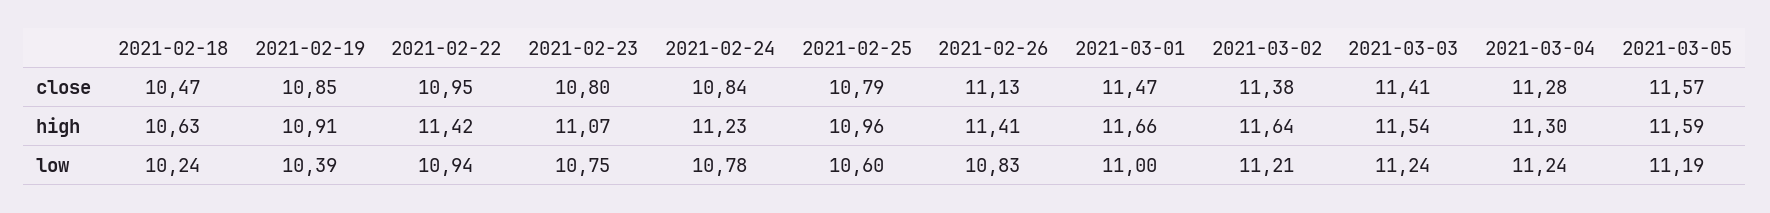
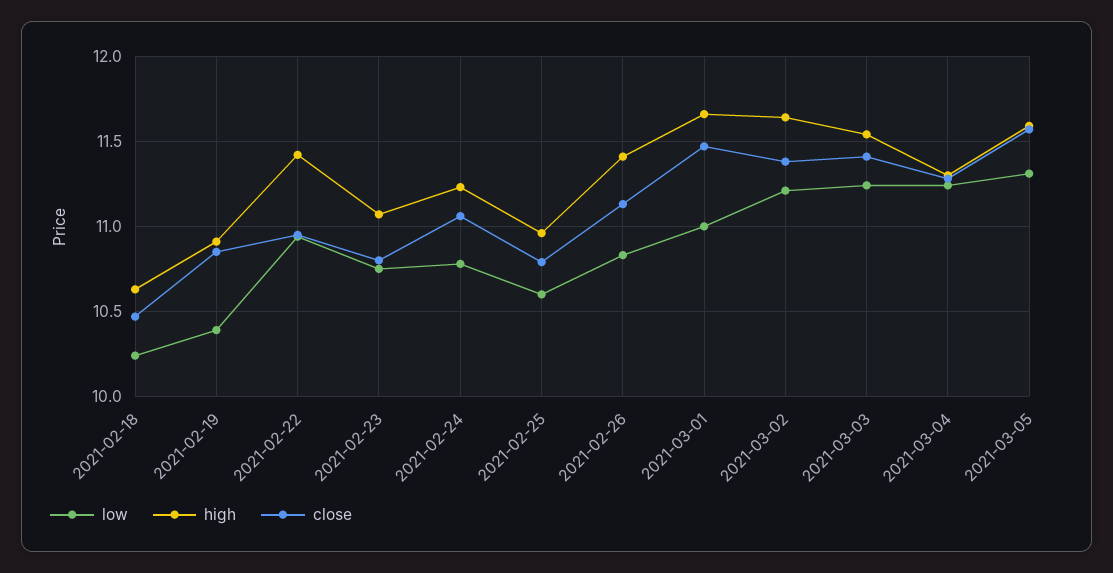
close, 2021-02-24: 10.84 -> 11.05
low, 2021-03-05: 11.19 -> 11.3

